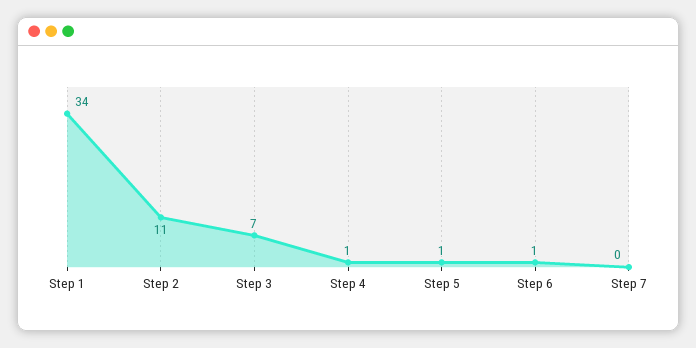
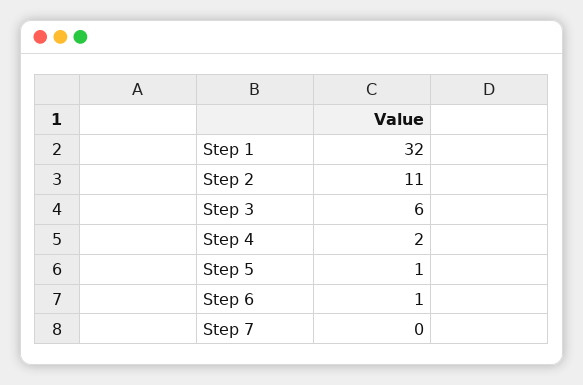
Step 1: 34 -> 32
Step 3: 7 -> 6
Step 4: 1 -> 2

